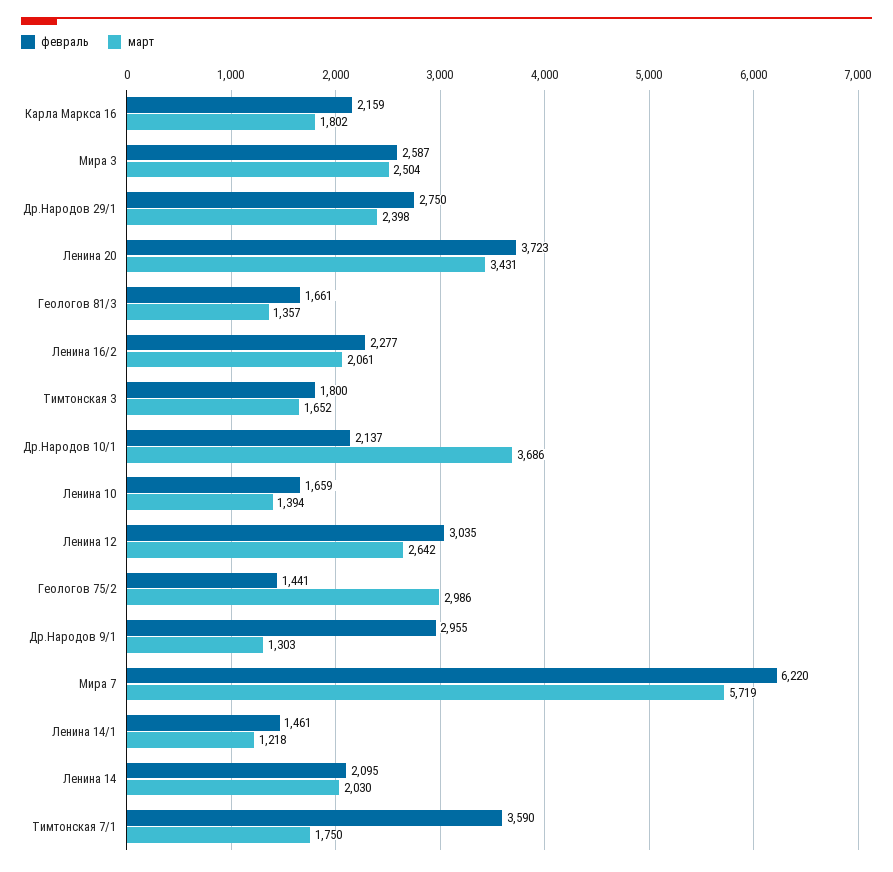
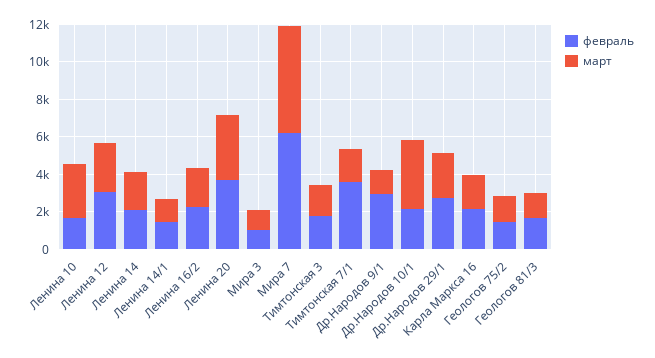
февраль, Мира 3: 2587 -> 1000
март, Мира 3: 2504 -> 1000
март, Ленина 10: 1394 -> 3000
март, Геологов 75/2: 2986 -> 1500

